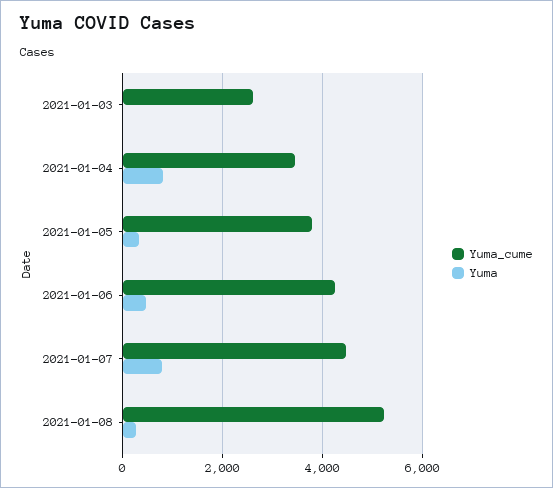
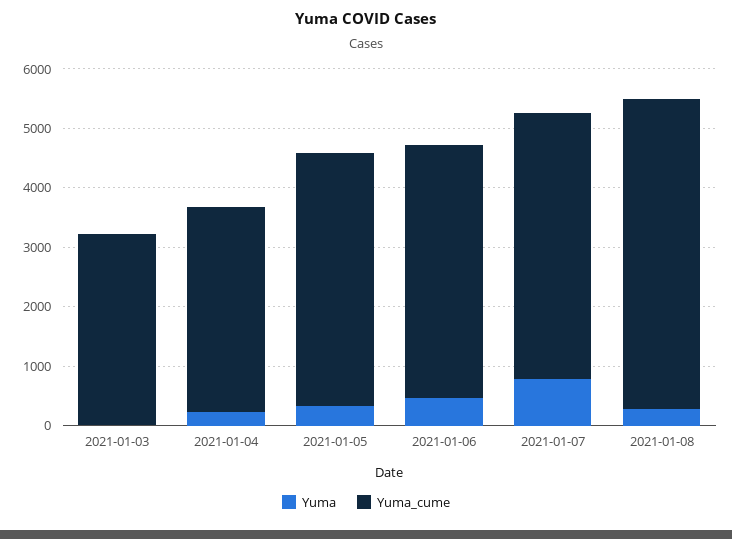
Yuma_cume, 2021-01-03: 2600 -> 3200
Yuma, 2021-01-04: 800 -> 200
Yuma_cume, 2021-01-05: 3800 -> 4200

